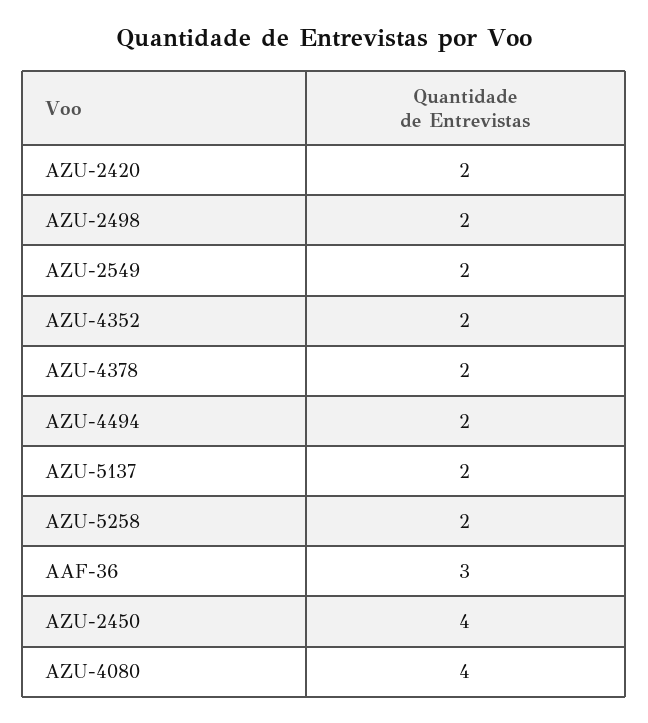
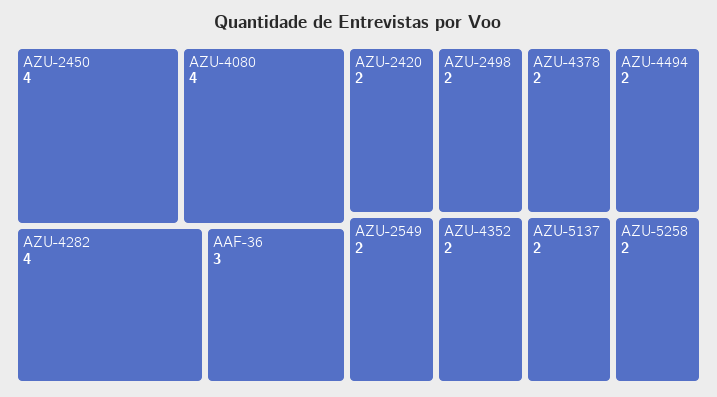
AZU-4282: none -> 4

